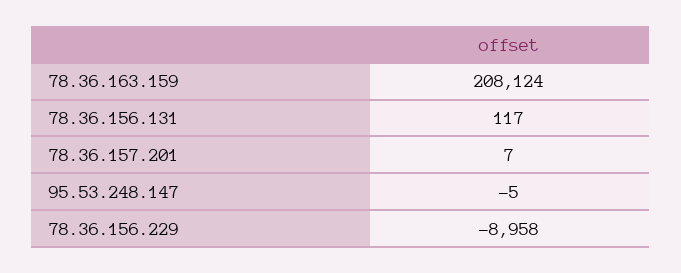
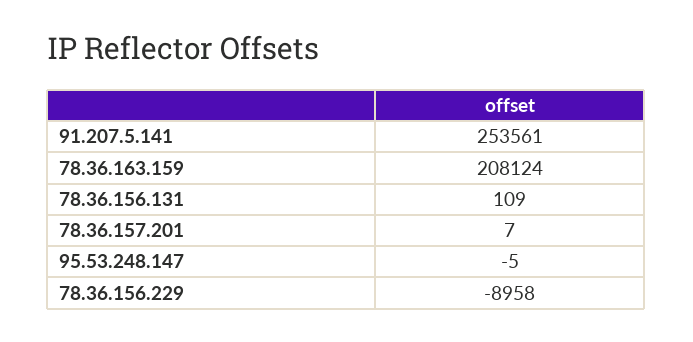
78.36.156.131: 117 -> 109
91.207.5.141: none -> 253561

